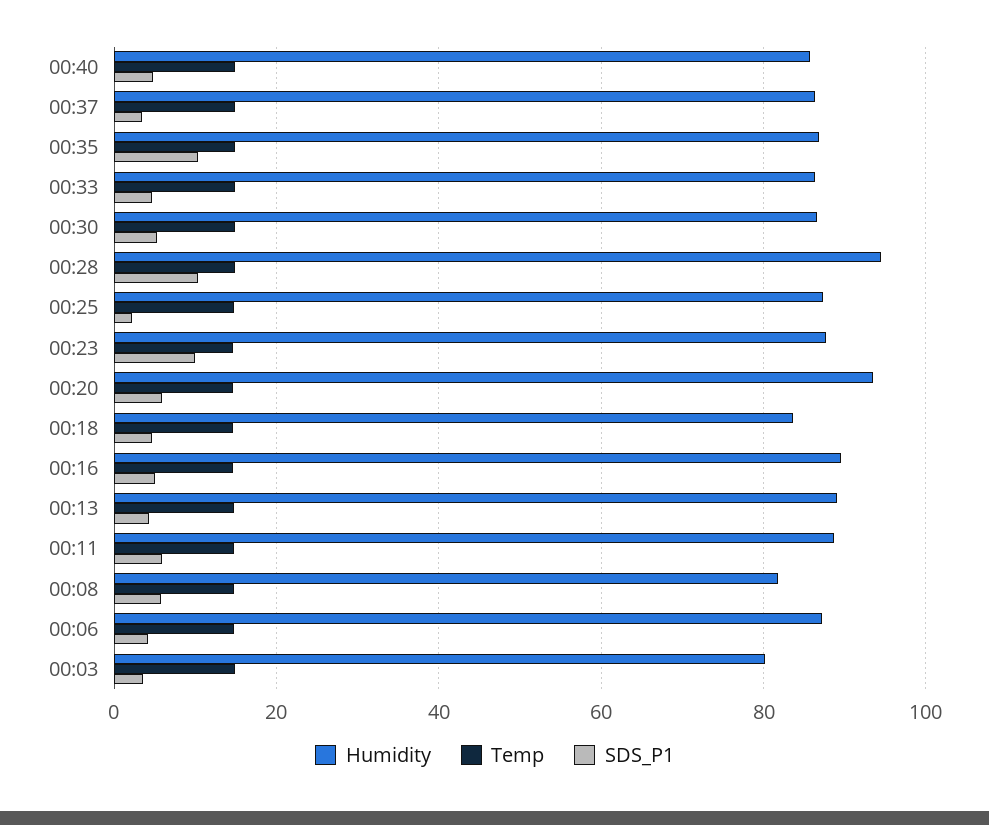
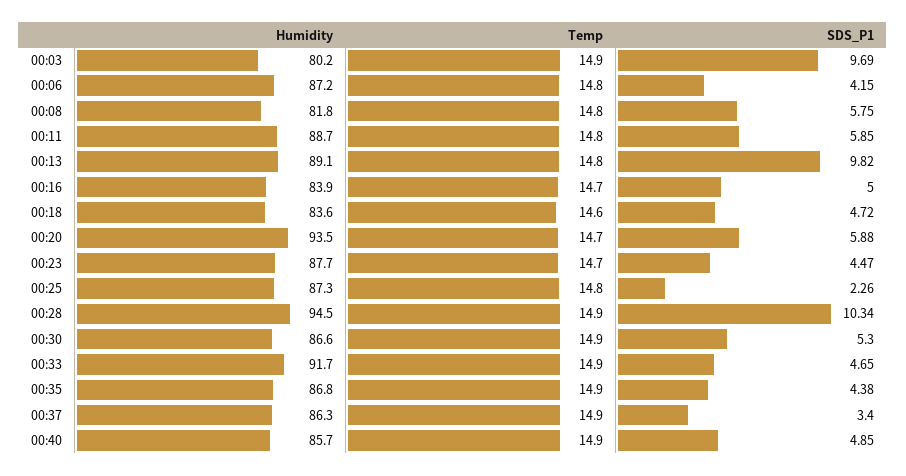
SDS_P1, 00:35: 10 -> 4.38
Humidity, 00:33: 86 -> 91.7
SDS_P1, 00:23: 10 -> 4.47
Humidity, 00:16: 90 -> 83.9
SDS_P1, 00:13: 4 -> 9.82
SDS_P1, 00:03: 4 -> 9.69

